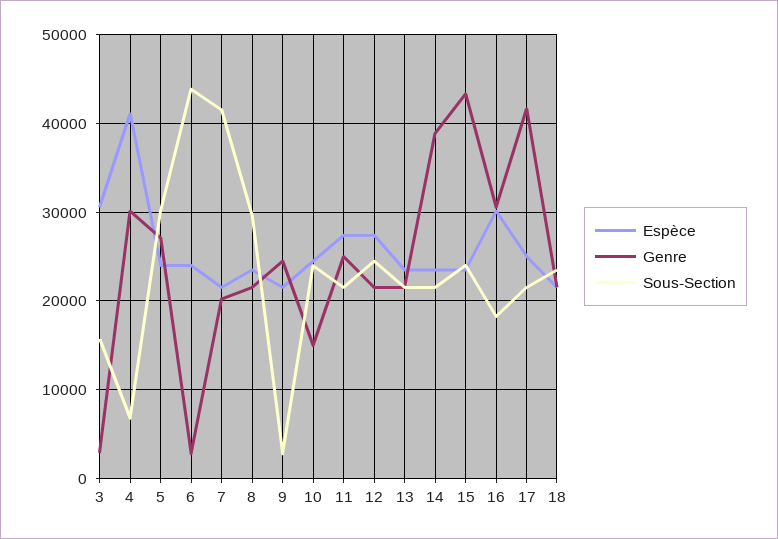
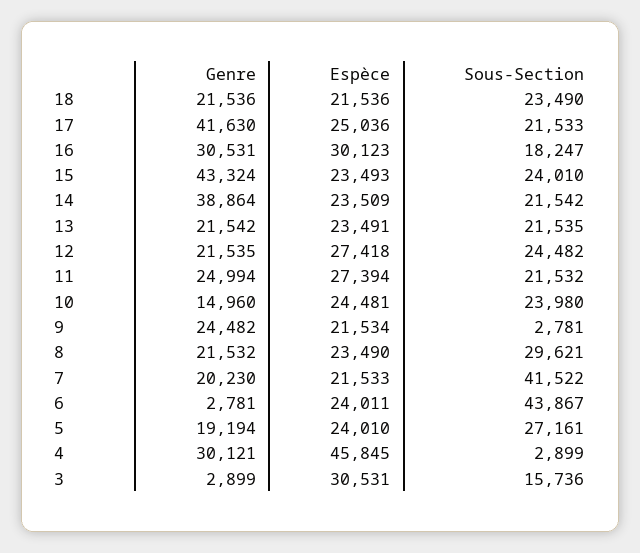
Espèce, 4: 41000 -> 45845
Sous-Section, 4: 7000 -> 2899
Genre, 5: 27000 -> 19194
Sous-Section, 5: 30000 -> 27161

